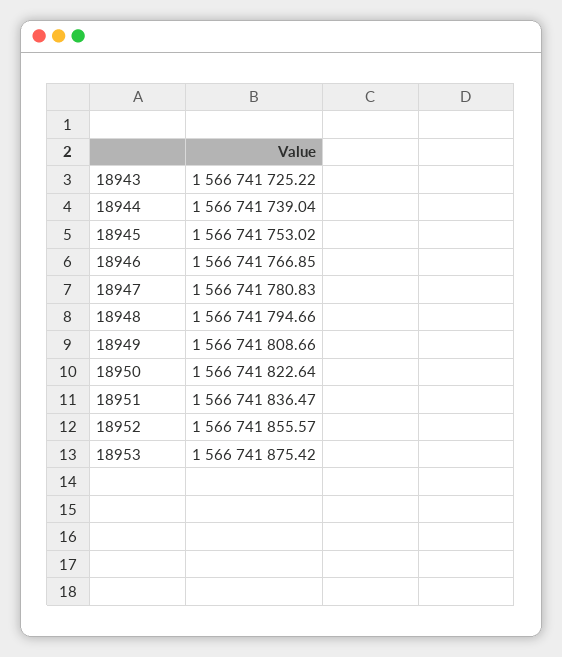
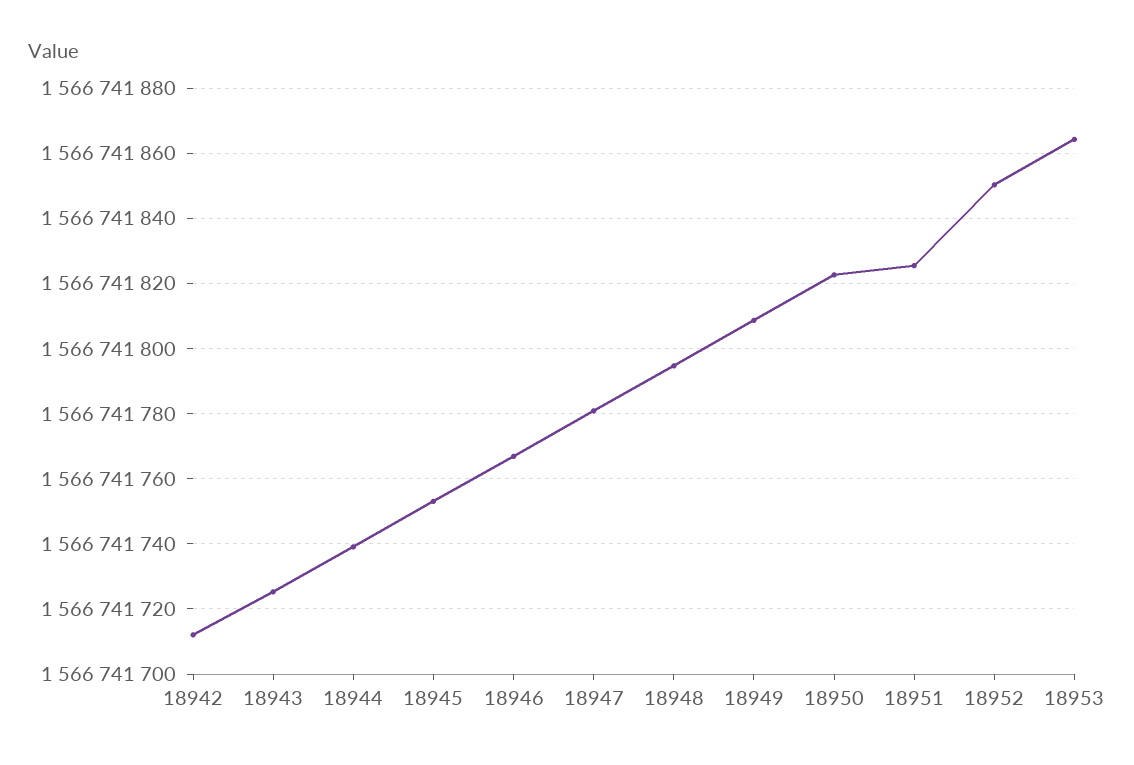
18951: 1566741836.47 -> 1566741826
18952: 1566741855.57 -> 1566741850
18953: 1566741875.42 -> 1566741864
18942: none -> 1566741712

